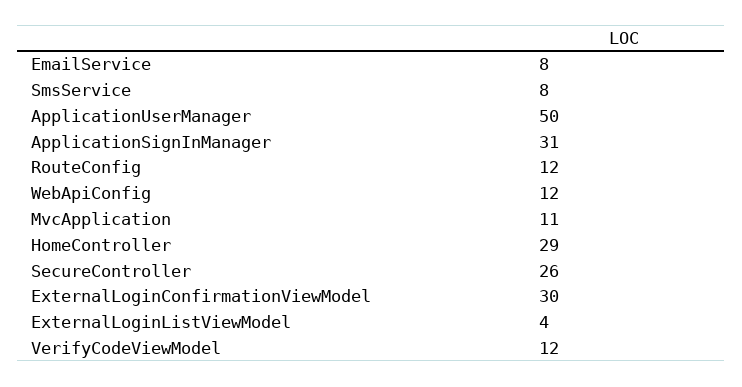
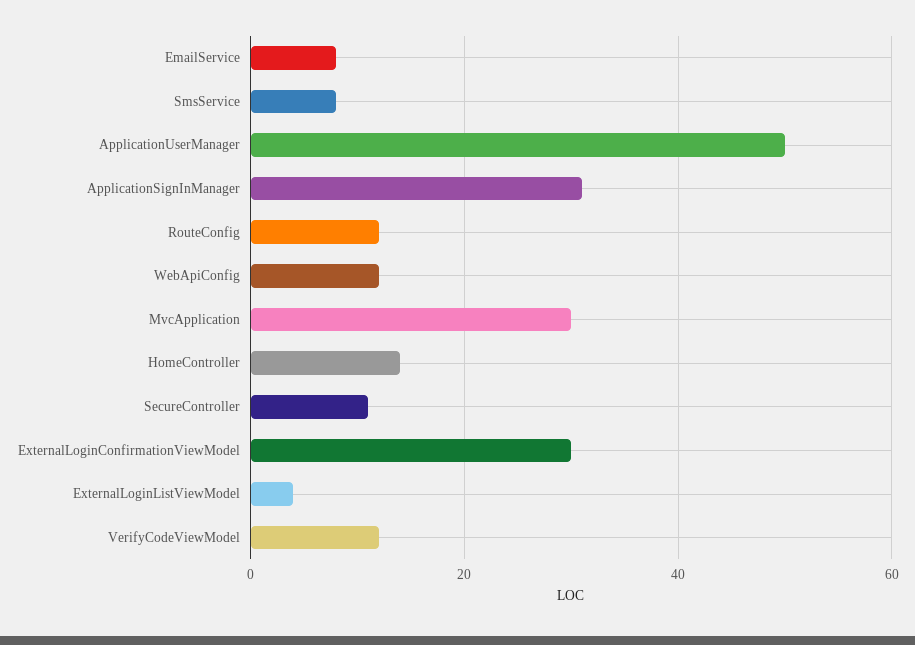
MvcApplication: 11 -> 30
HomeController: 29 -> 15
SecureController: 26 -> 10

